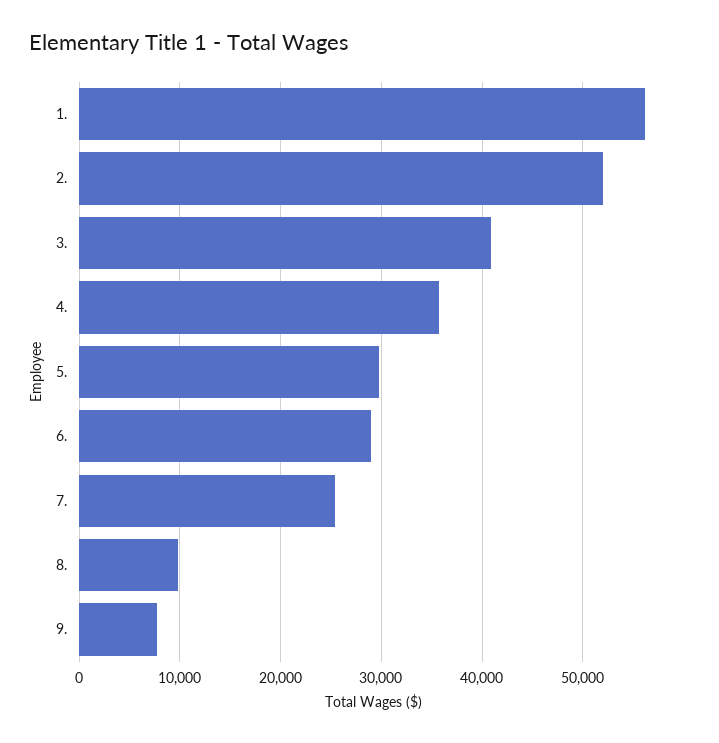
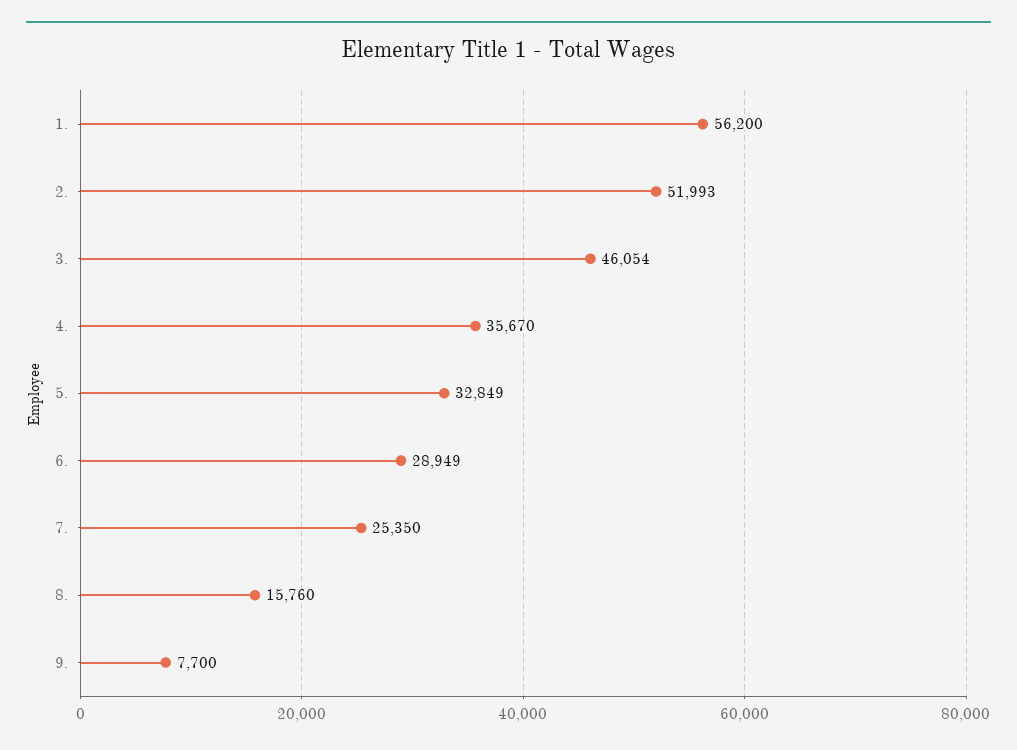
3.: 41000 -> 46054
5.: 30000 -> 32849
8.: 10000 -> 15760

